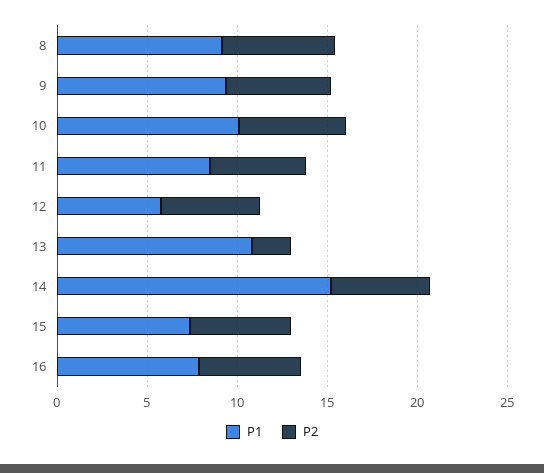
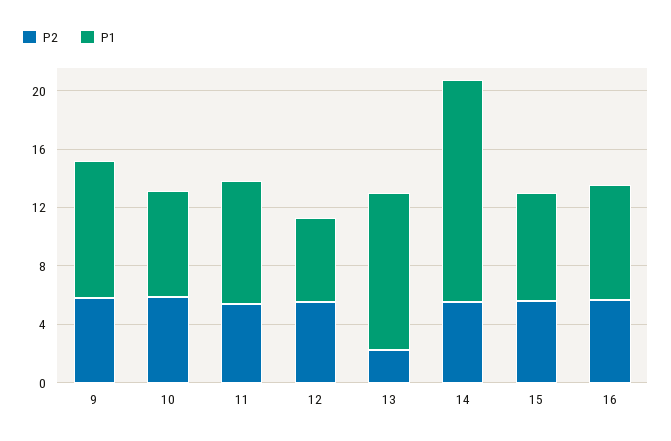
P1, 8: 9 -> none
P2, 8: 6 -> none
P1, 10: 10 -> 7

